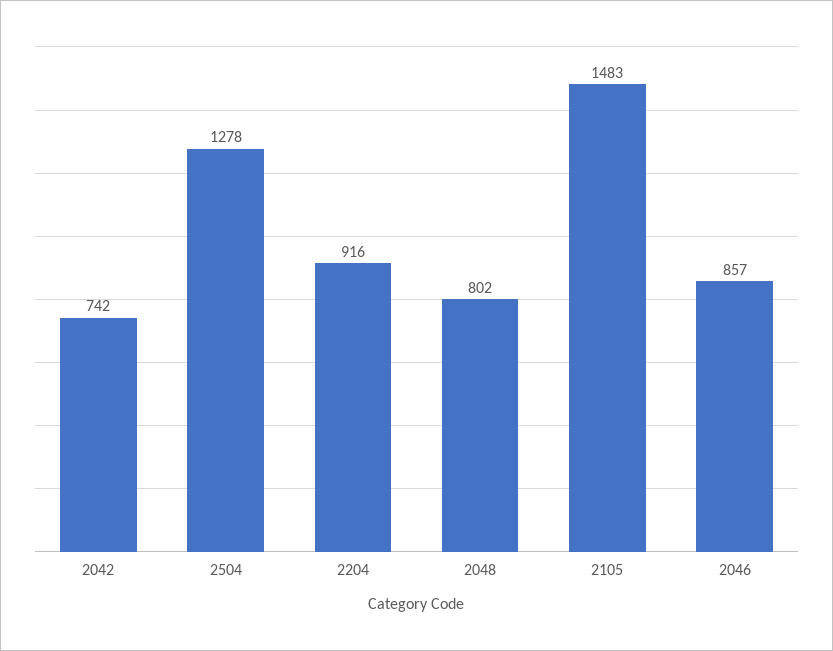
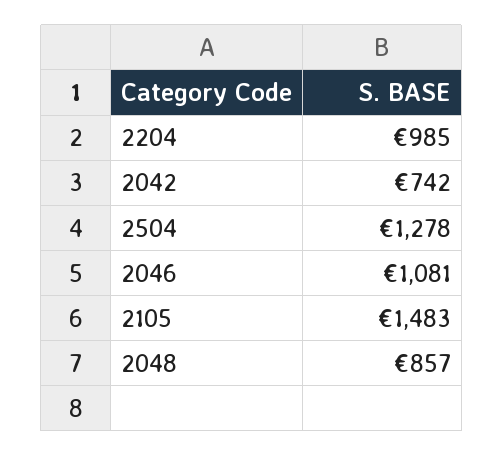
2204: 916 -> 985
2048: 802 -> 857
2046: 857 -> 1081

